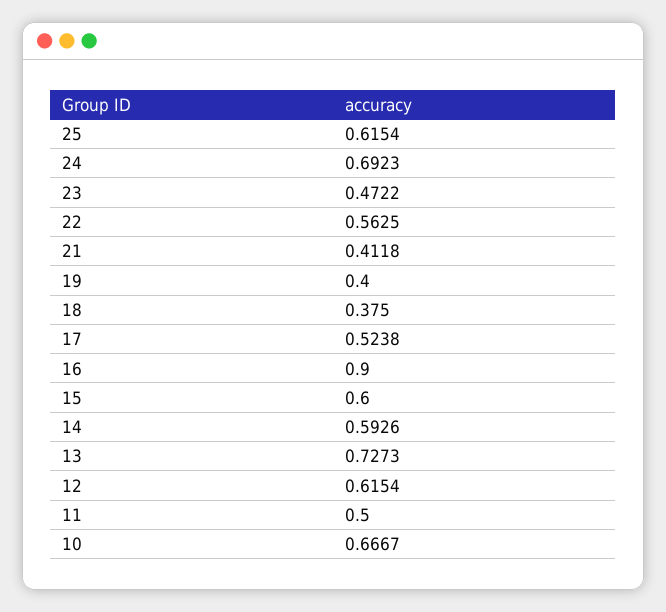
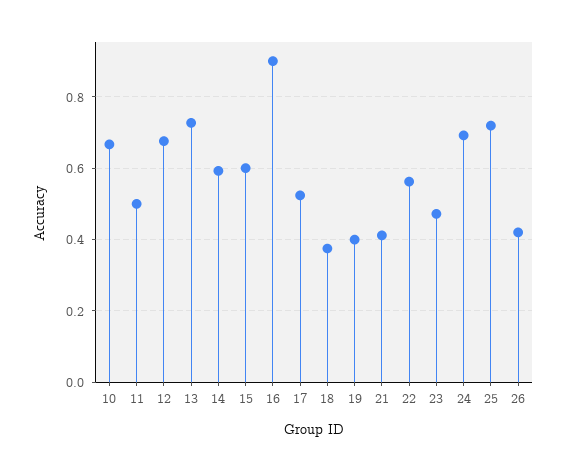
25: 0.6154 -> 0.72
12: 0.6154 -> 0.68
26: none -> 0.42

